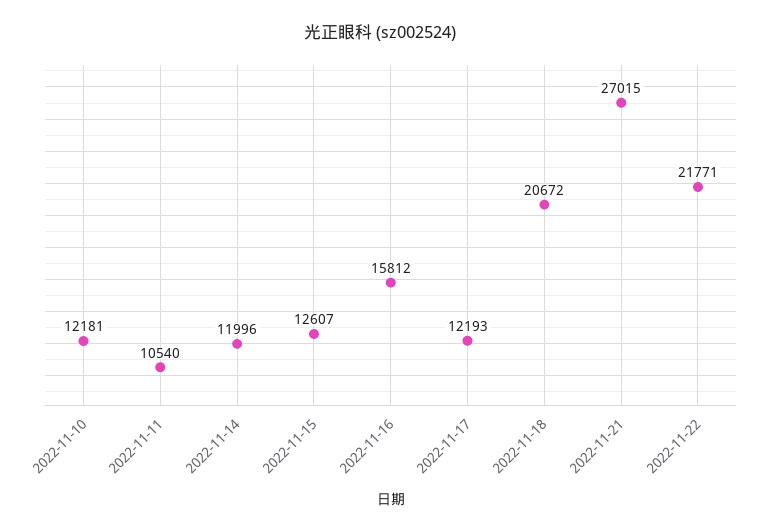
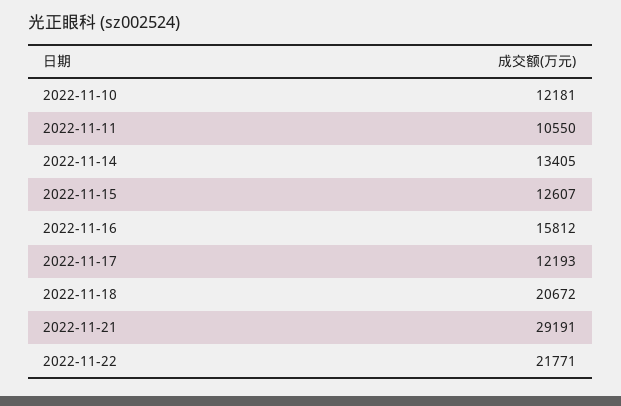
2022-11-11: 10540 -> 10550
2022-11-14: 11996 -> 13405
2022-11-21: 27015 -> 29191

